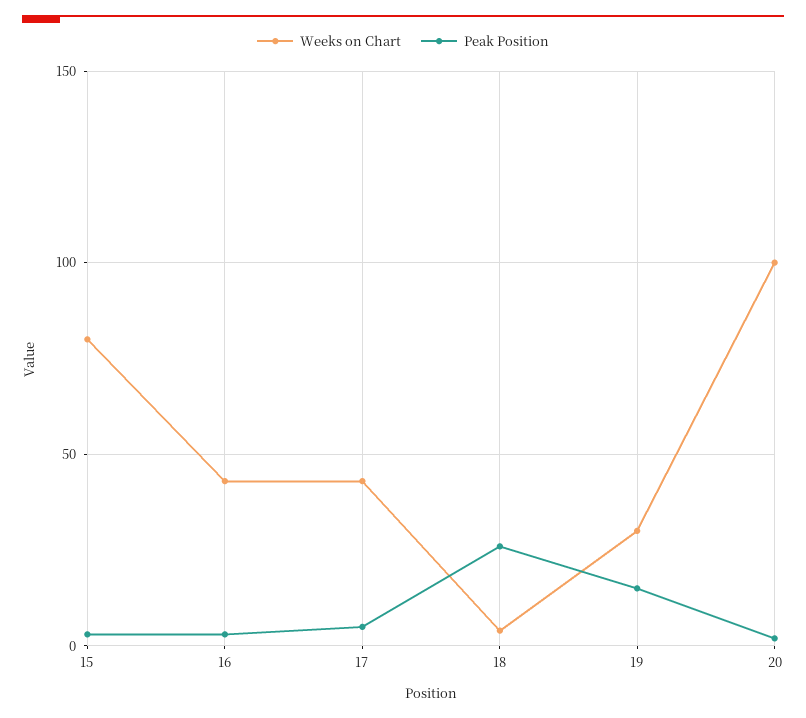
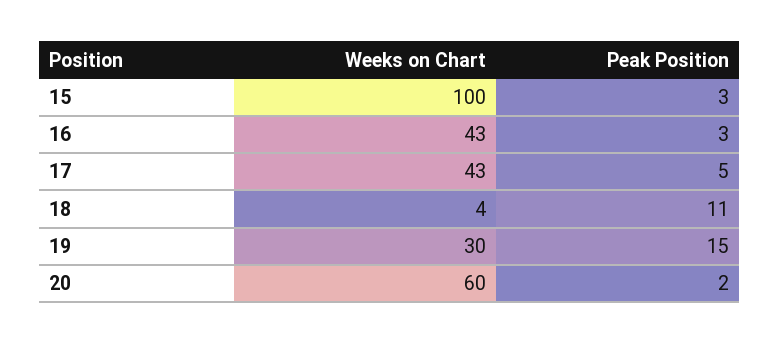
Weeks on Chart, 15: 80 -> 100
Peak Position, 18: 25 -> 11
Weeks on Chart, 20: 100 -> 60

